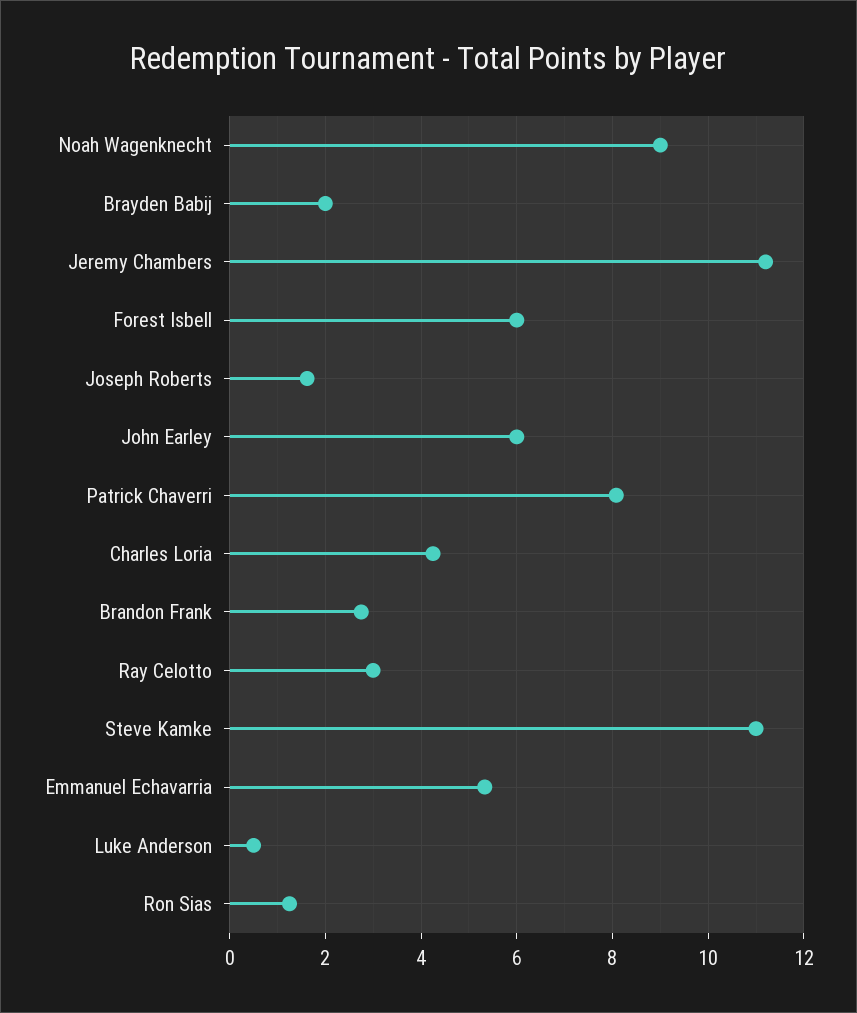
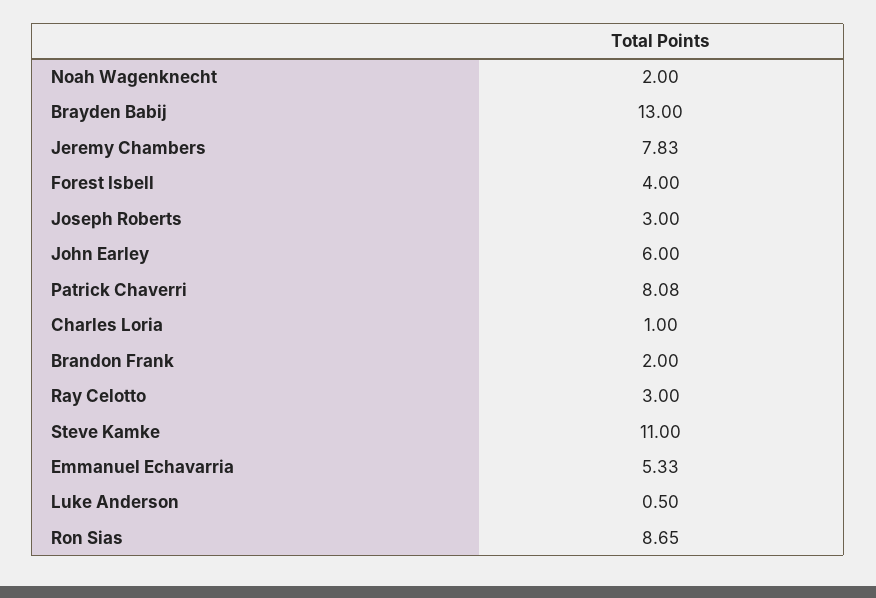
Noah Wagenknecht: 9 -> 2
Brayden Babij: 2 -> 13
Jeremy Chambers: 11.2 -> 7.83
Forest Isbell: 6 -> 4
Joseph Roberts: 1.6 -> 3
Charles Loria: 4.2 -> 1
Brandon Frank: 2.8 -> 2
Ron Sias: 1.2 -> 8.65

